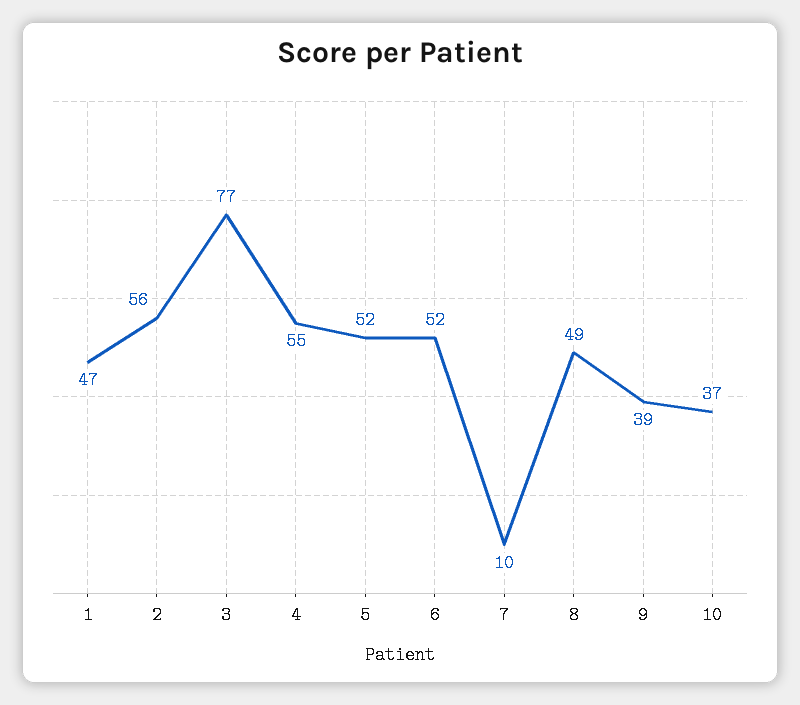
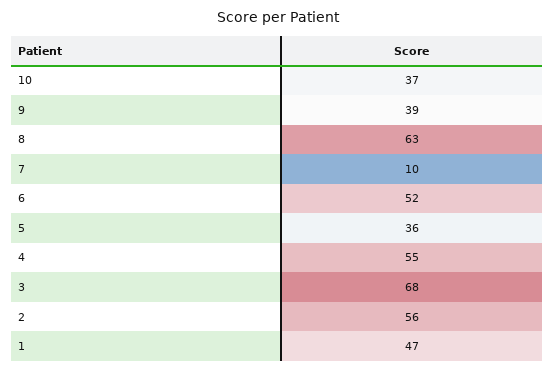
3: 77 -> 68
5: 52 -> 36
8: 49 -> 63

